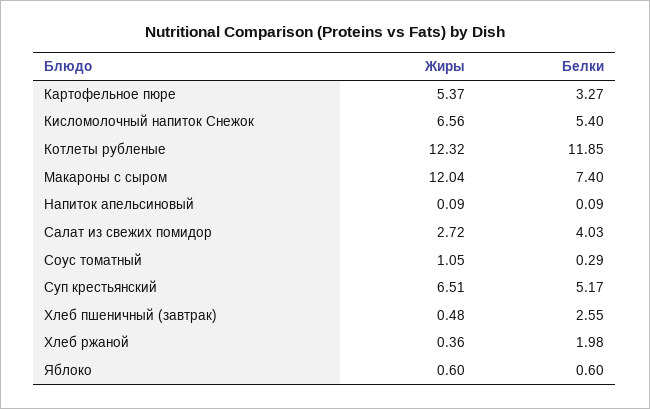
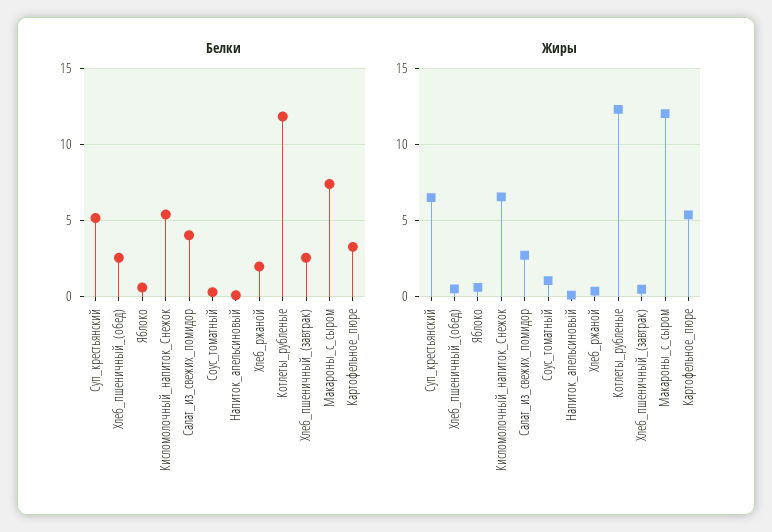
Белки, Хлеб_пшеничный_(обед): none -> 2.5
Жиры, Хлеб_пшеничный_(обед): none -> 0.5

